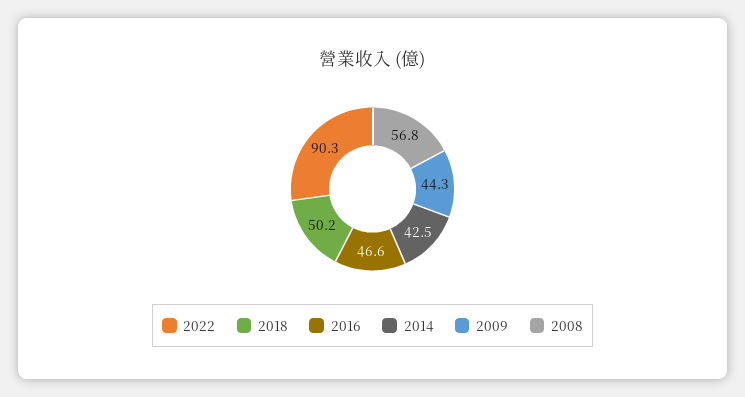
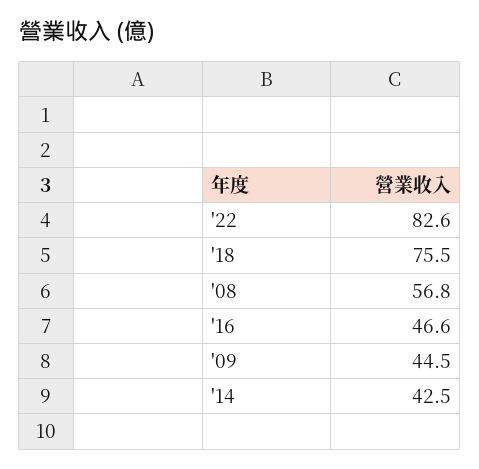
2022: 90.3 -> 82.6
2018: 50.2 -> 75.5
2009: 44.3 -> 44.5

